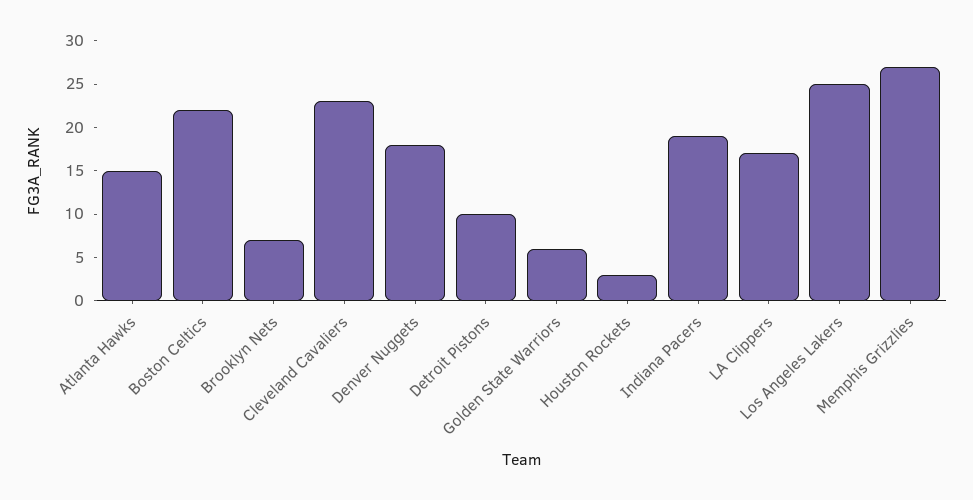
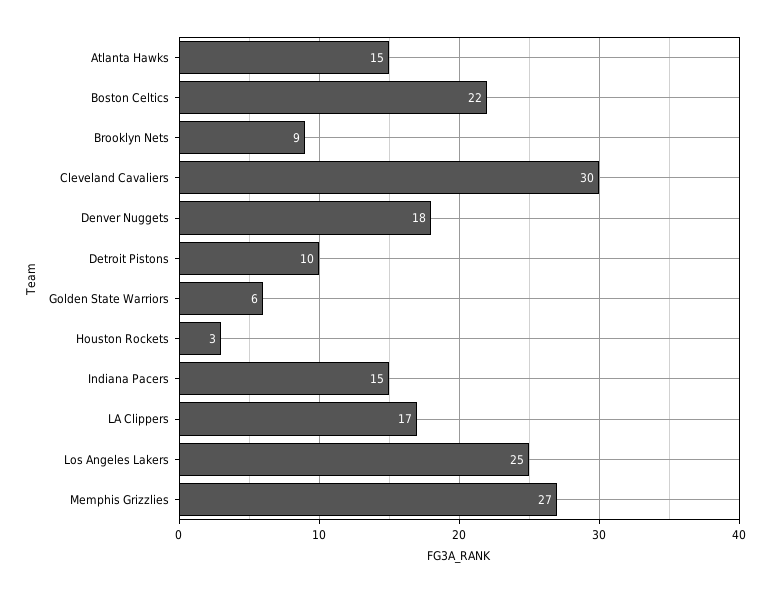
Brooklyn Nets: 7 -> 9
Cleveland Cavaliers: 23 -> 30
Indiana Pacers: 19 -> 15

